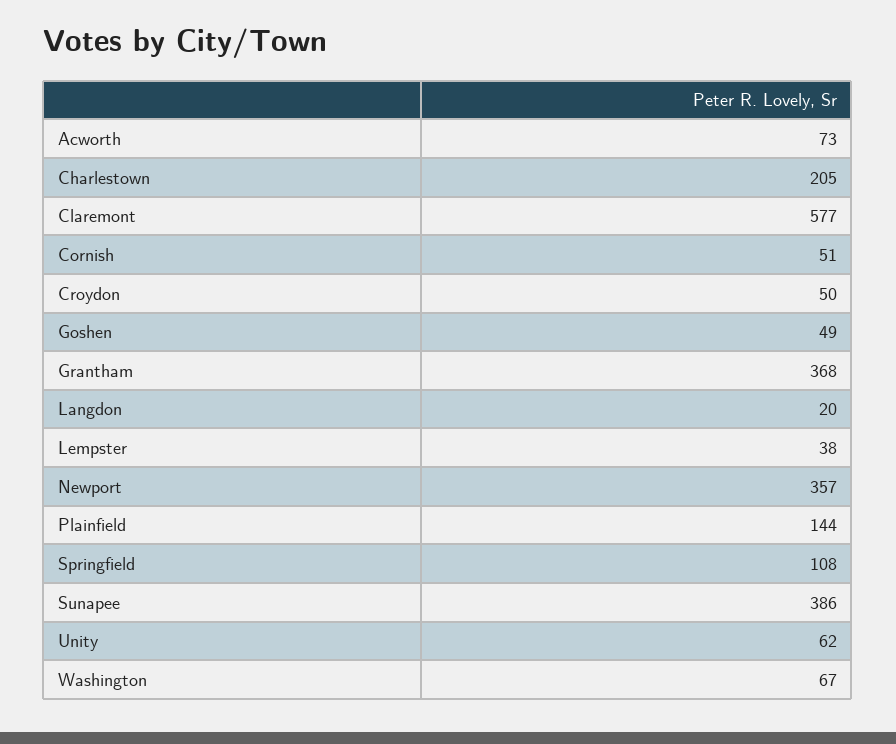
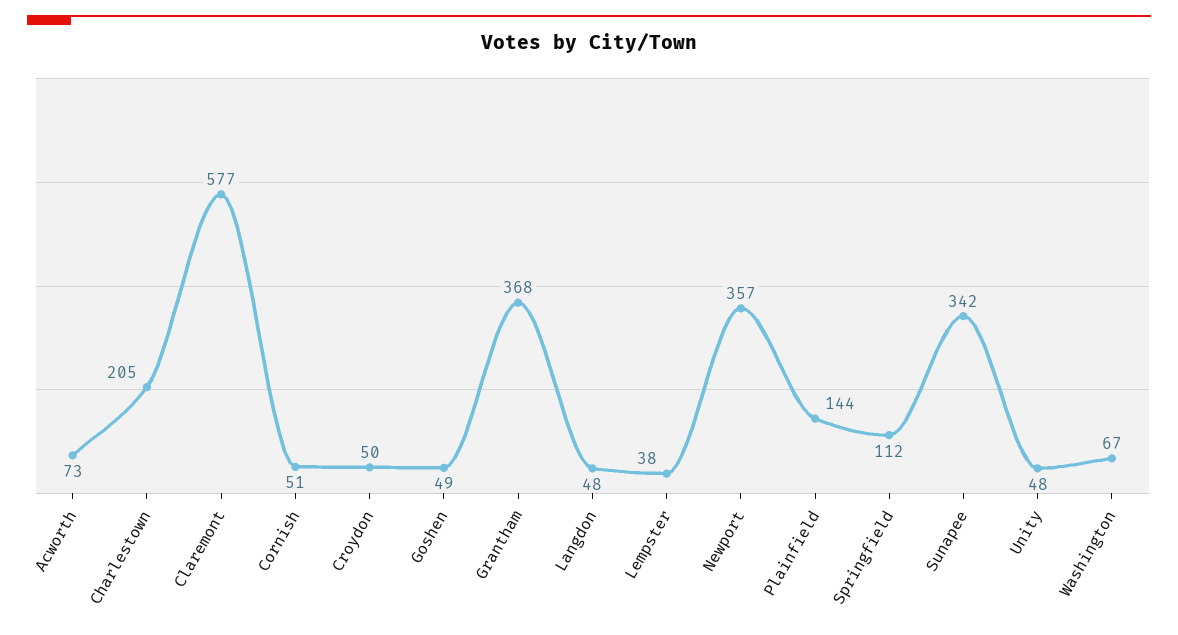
Langdon: 20 -> 48
Springfield: 108 -> 112
Sunapee: 386 -> 342
Unity: 62 -> 48

